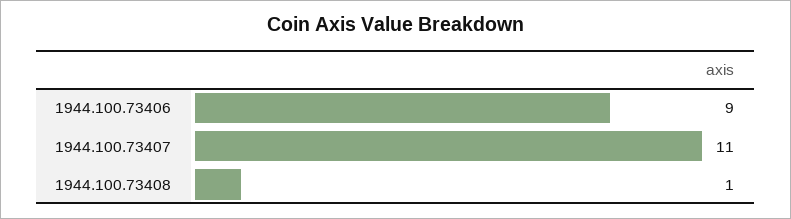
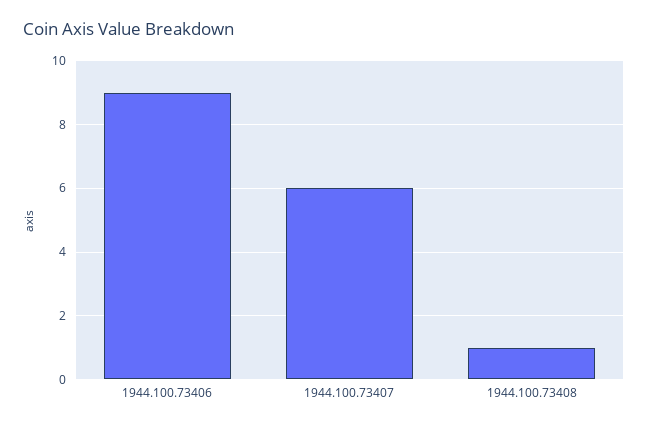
1944.100.73407: 11 -> 6

